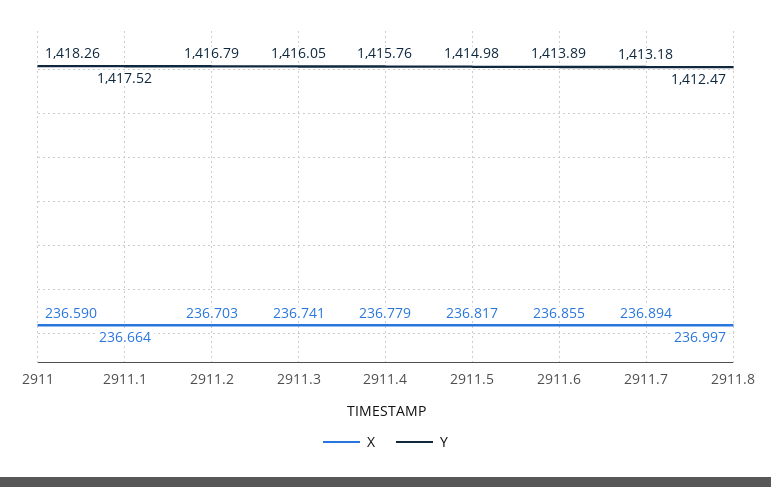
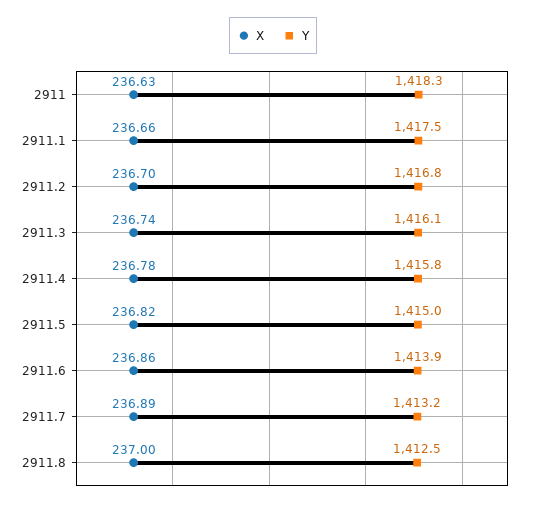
X, 2911: 236.59 -> 236.63

